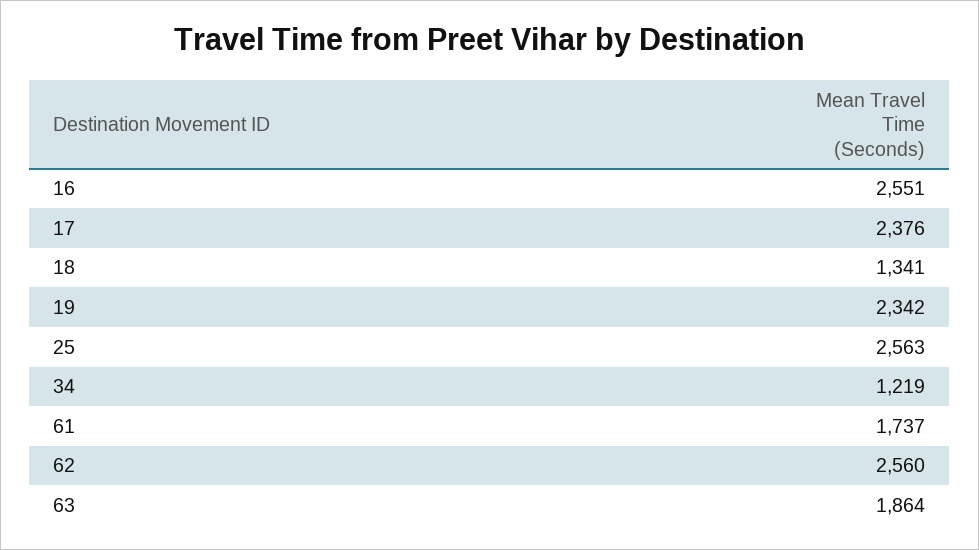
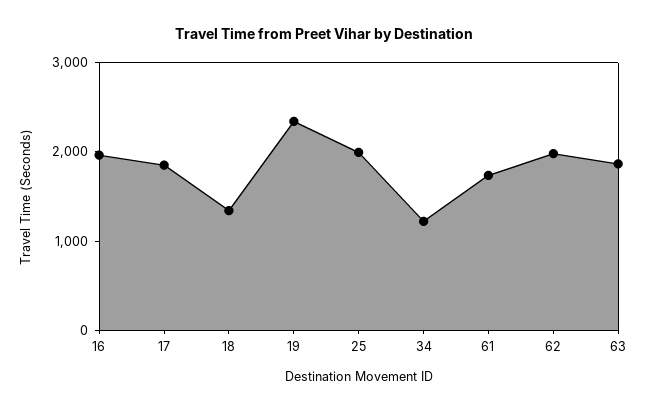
16: 2551 -> 2000
17: 2376 -> 1800
25: 2563 -> 2000
62: 2560 -> 2000

